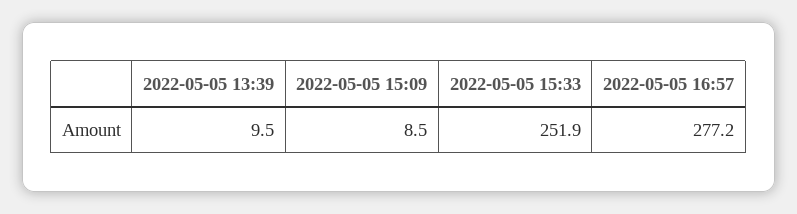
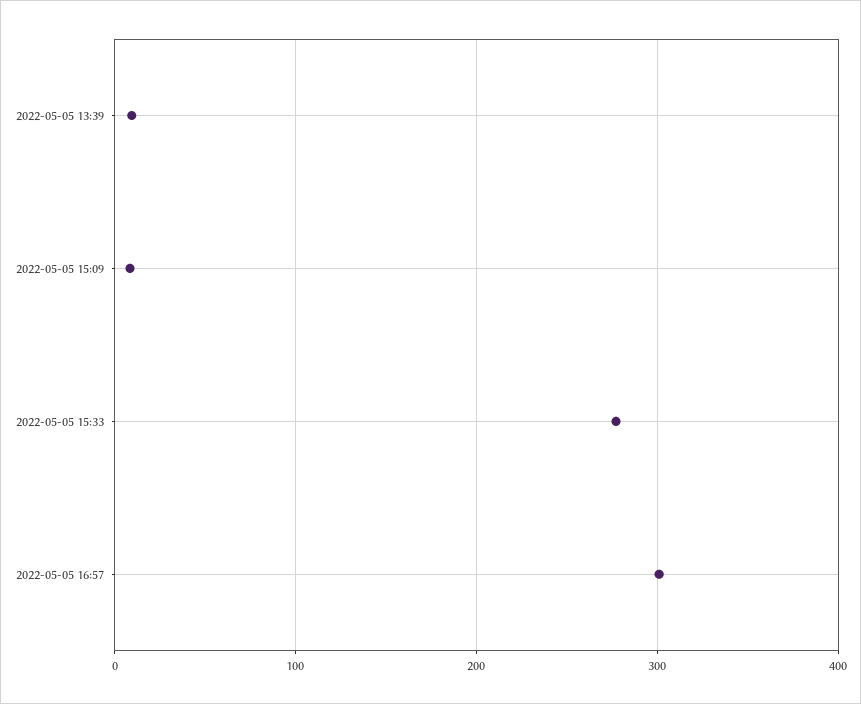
2022-05-05 15:33: 251.9 -> 280
2022-05-05 16:57: 277.2 -> 300

